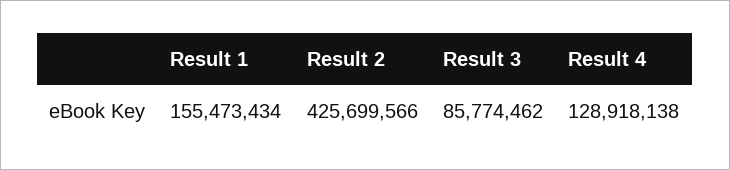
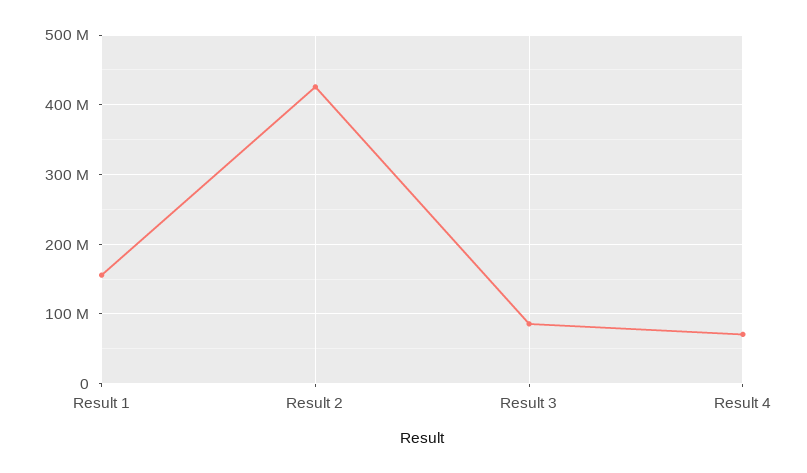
Result 4: 128918138 -> 70000000

